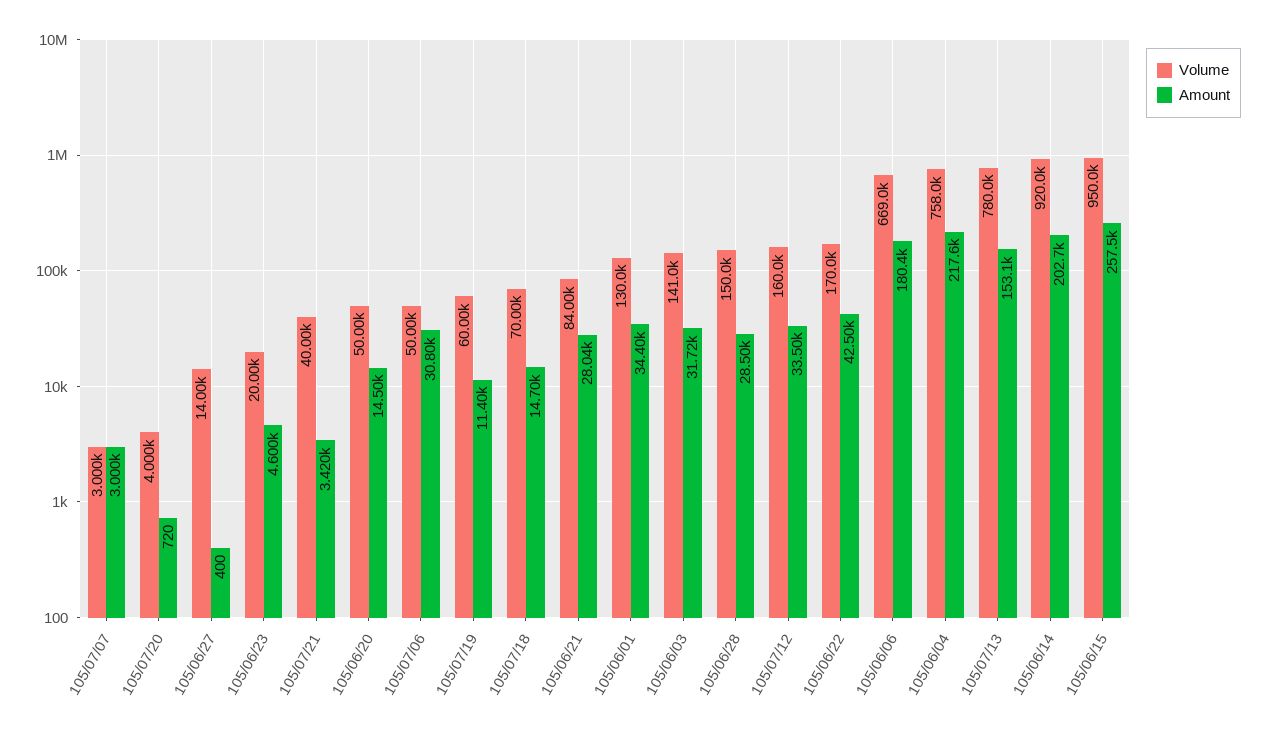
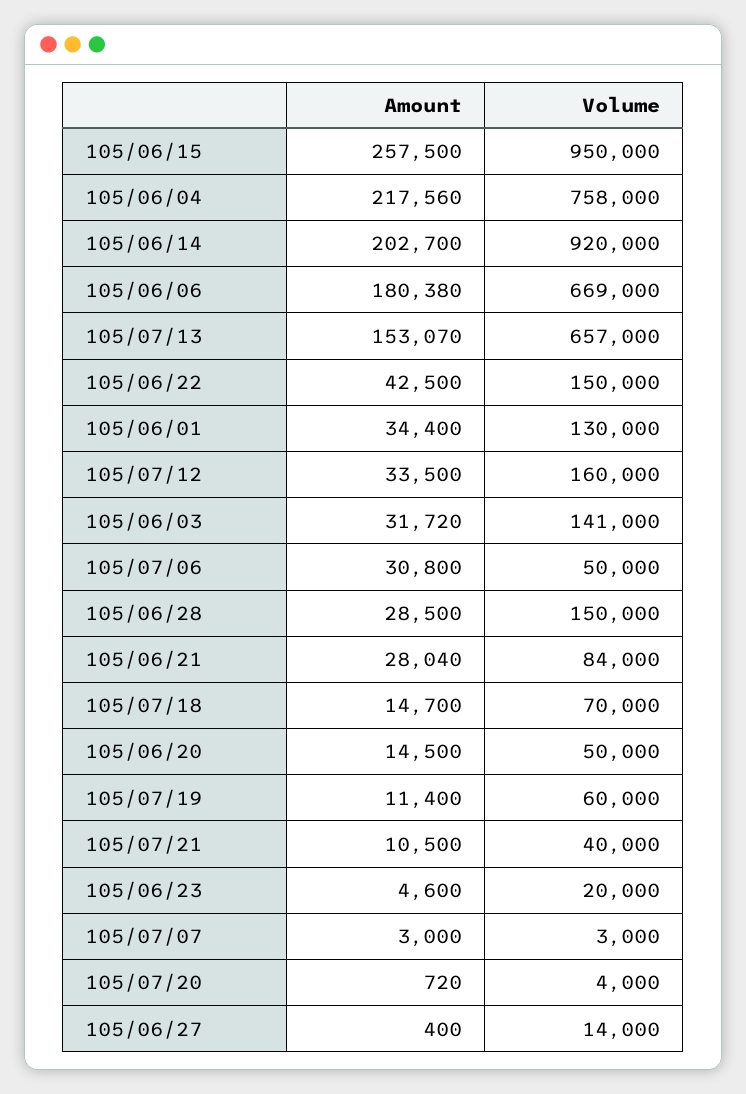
Amount, 105/07/21: 3420 -> 10500
Volume, 105/06/22: 170000 -> 150000
Volume, 105/07/13: 780000 -> 657000

